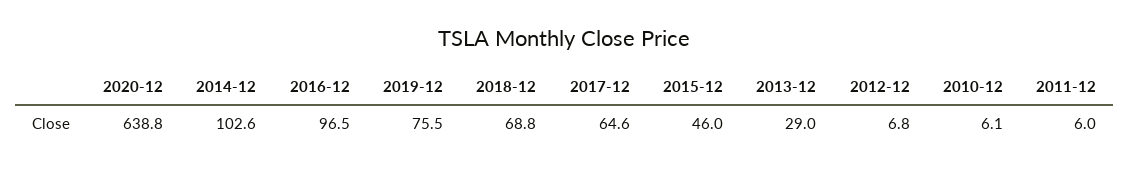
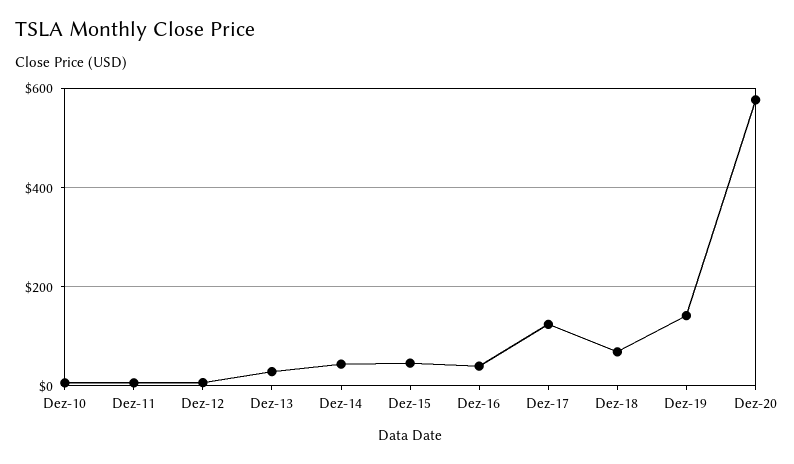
2020-12: 638.8 -> 580
2014-12: 102.6 -> 40
2016-12: 96.5 -> 40
2019-12: 75.5 -> 140
2017-12: 64.6 -> 120

